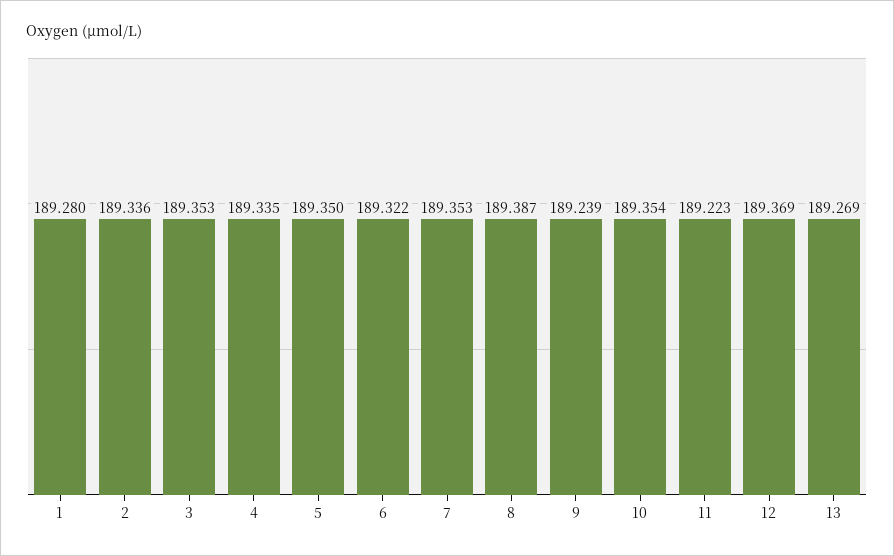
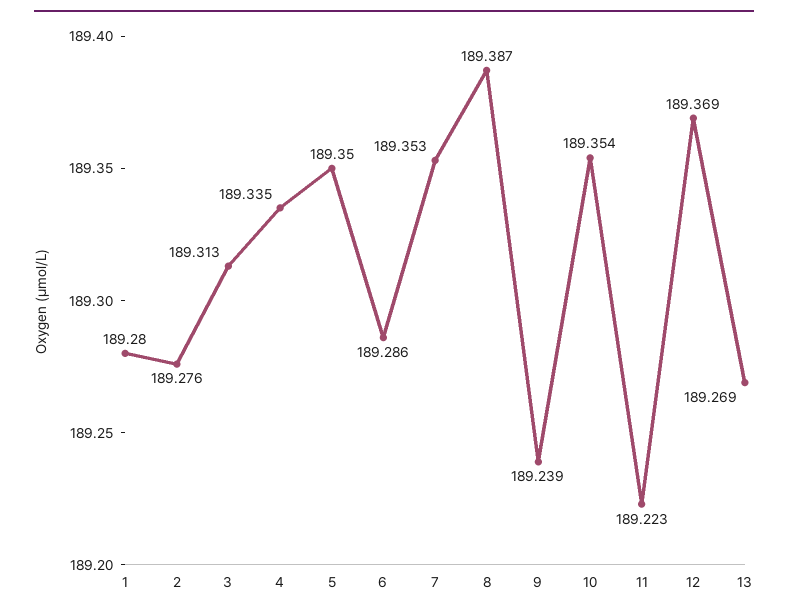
2: 189.336 -> 189.276
3: 189.353 -> 189.313
6: 189.322 -> 189.286

